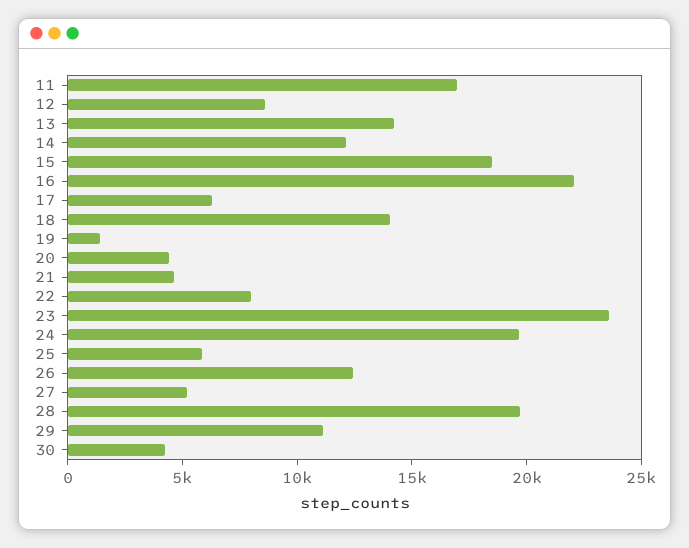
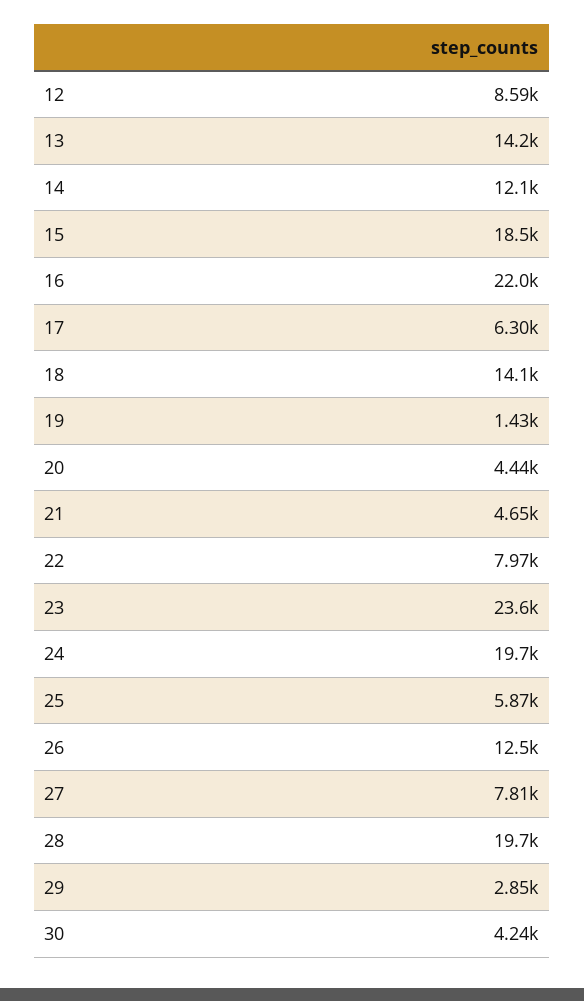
11: 17000 -> none
27: 5000 -> 7810
29: 11000 -> 2850

